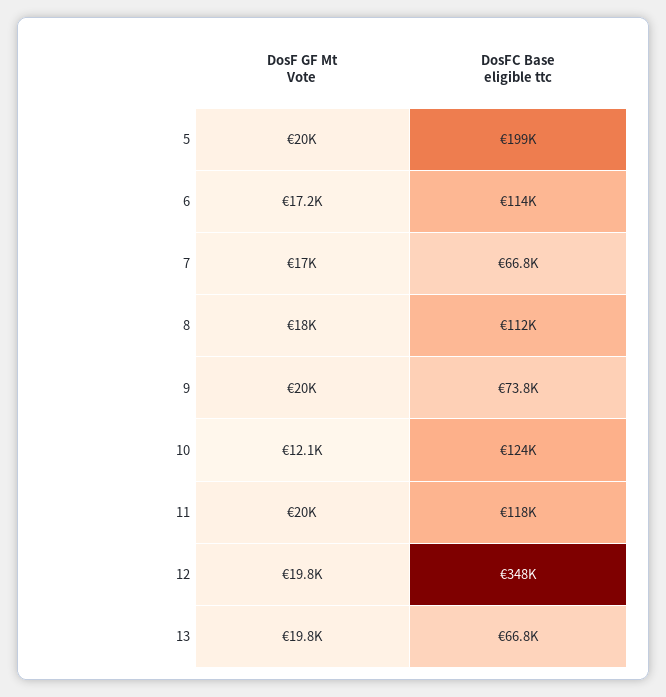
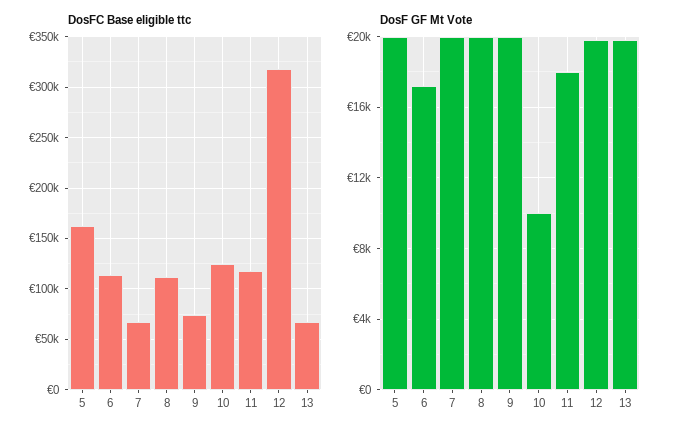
DosFC Base eligible ttc, 5: 199000 -> 160000
DosF GF Mt Vote, 7: 17000 -> 20000
DosF GF Mt Vote, 8: 18000 -> 20000
DosF GF Mt Vote, 10: 12100 -> 10000
DosF GF Mt Vote, 11: 20000 -> 18000
DosFC Base eligible ttc, 12: 348000 -> 320000

